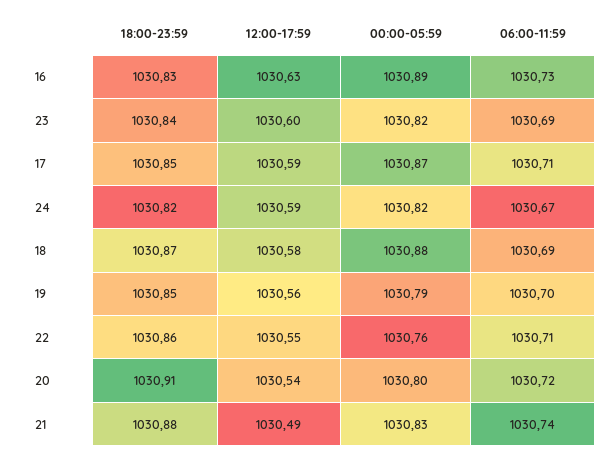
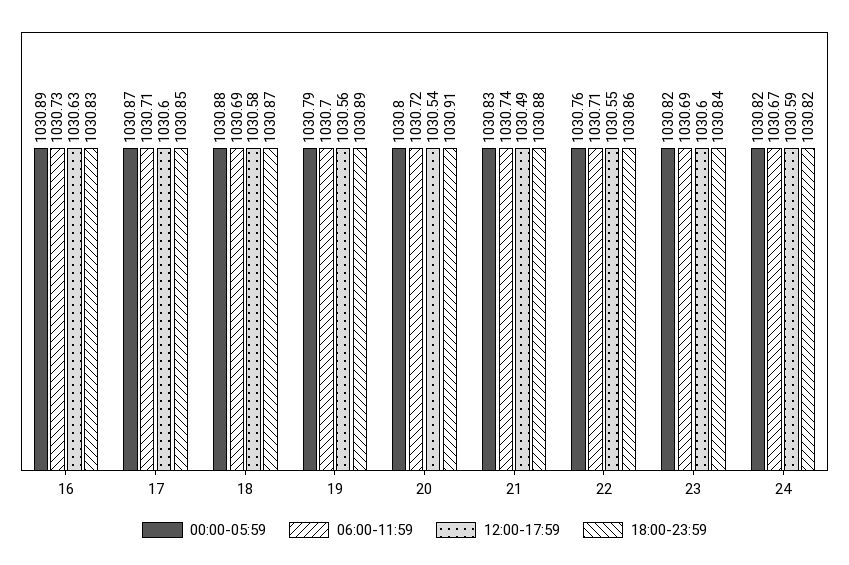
12:00-17:59, 17: 1030.59 -> 1030.6
18:00-23:59, 19: 1030.85 -> 1030.89

